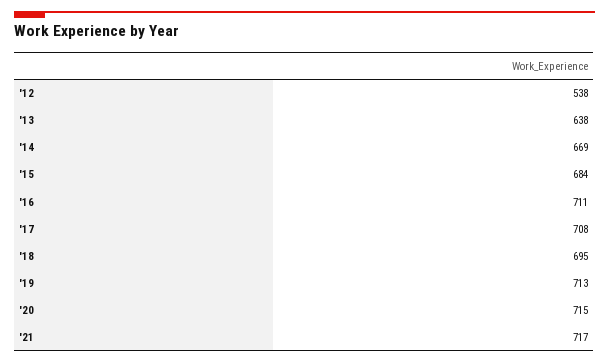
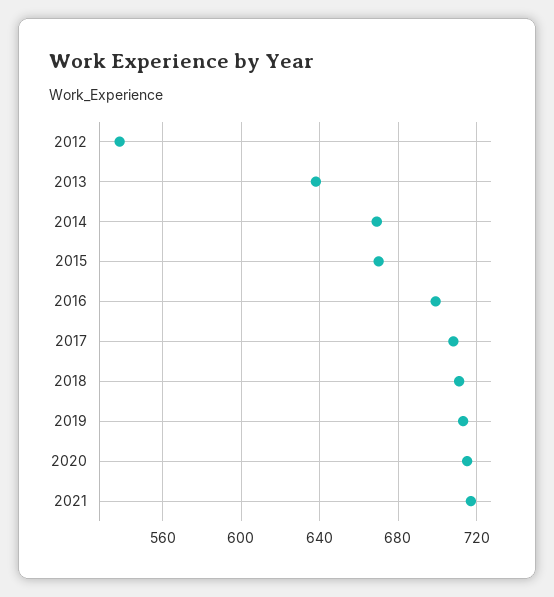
'15: 684 -> 670
'16: 711 -> 700
'18: 695 -> 710

